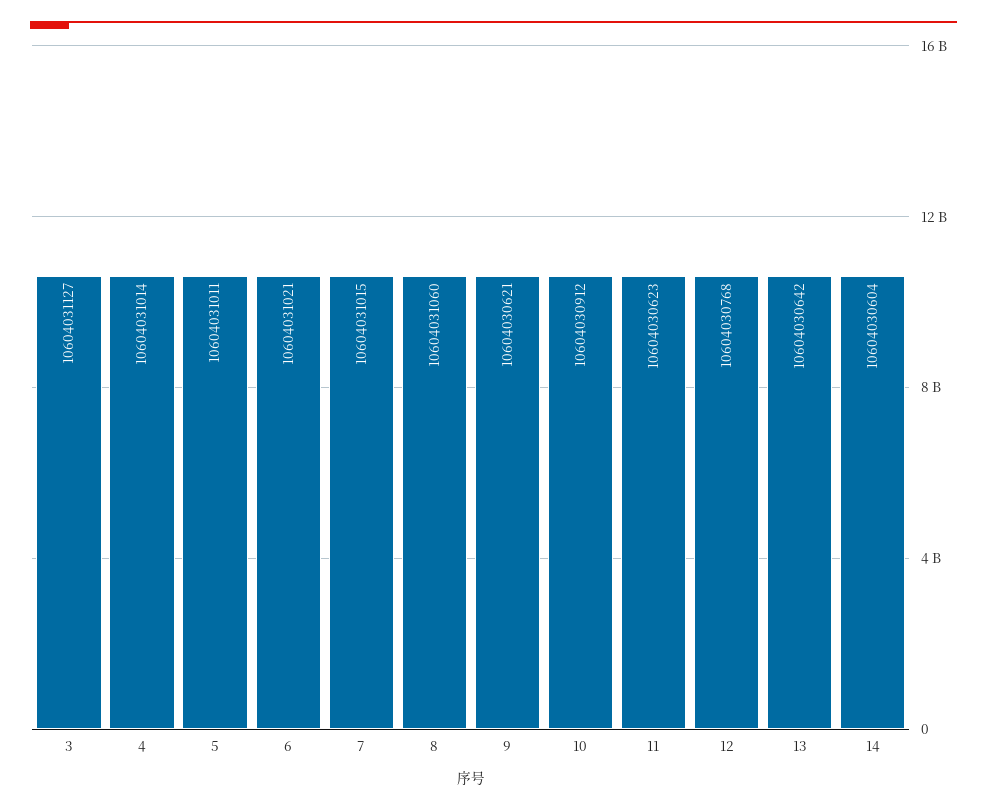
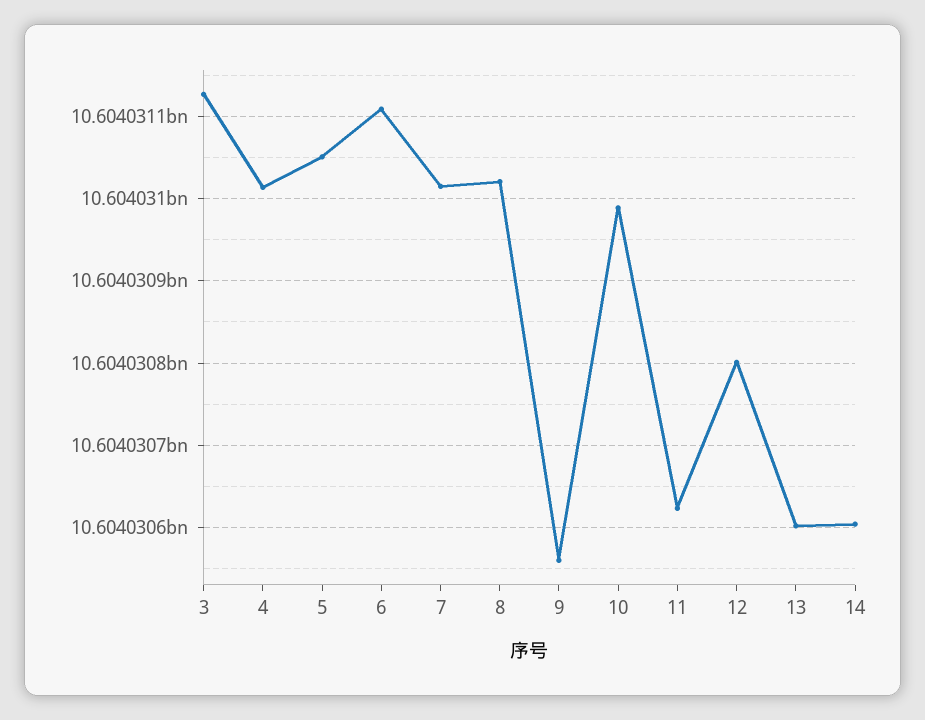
5: 10604031011 -> 10604031050
6: 10604031021 -> 10604031110
8: 10604031060 -> 10604031020
9: 10604030621 -> 10604030560
10: 10604030912 -> 10604030990
12: 10604030768 -> 10604030800
13: 10604030642 -> 10604030600

